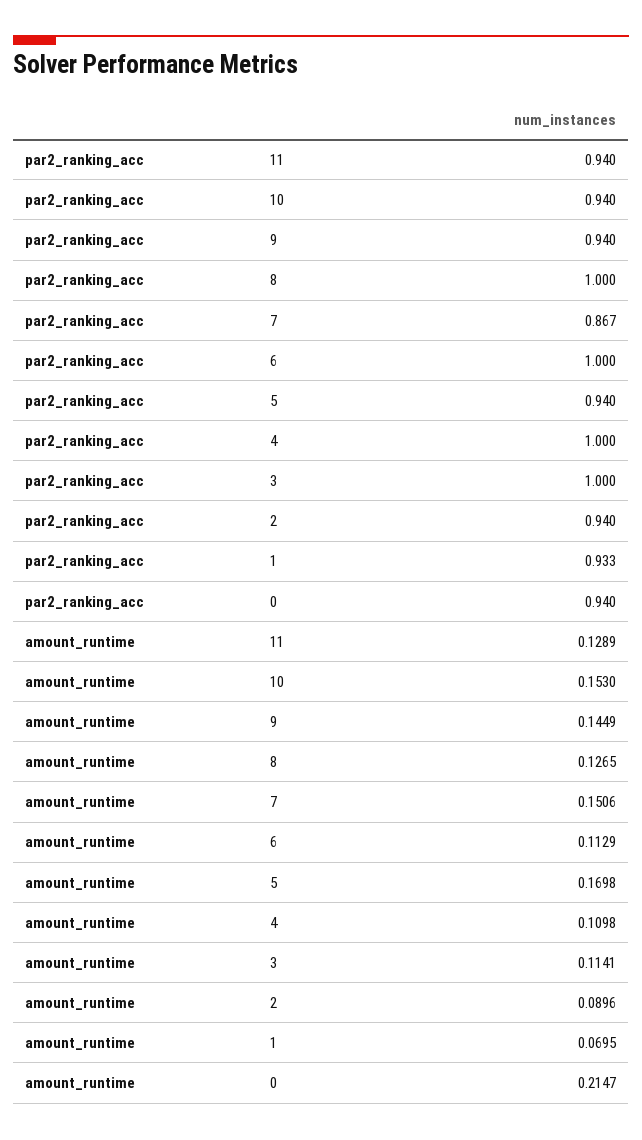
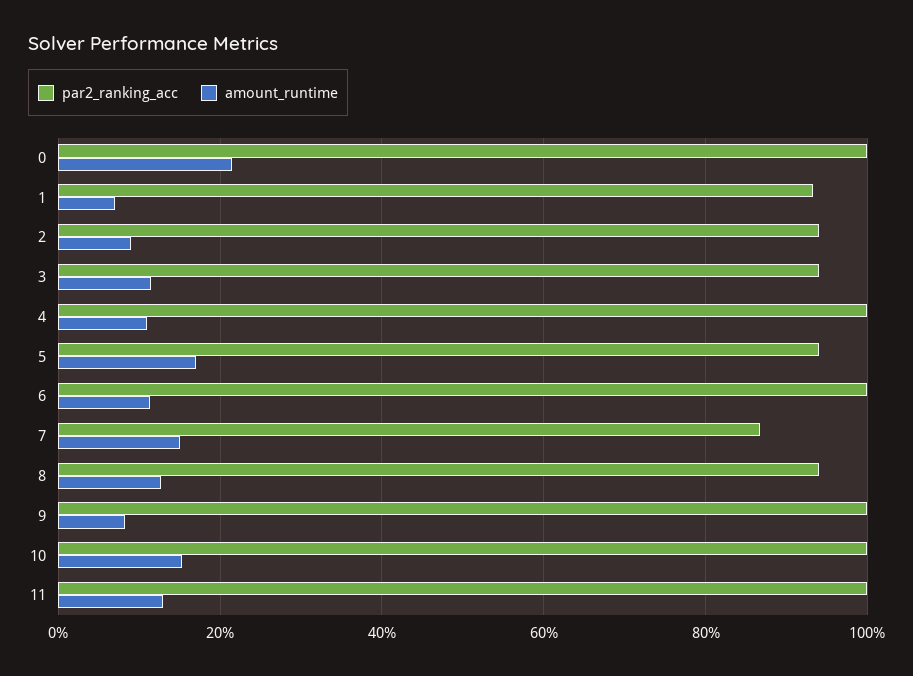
par2_ranking_acc, 11: 0.94 -> 1
par2_ranking_acc, 10: 0.94 -> 1
par2_ranking_acc, 9: 0.94 -> 1
par2_ranking_acc, 8: 1 -> 0.94
par2_ranking_acc, 3: 1 -> 0.94
par2_ranking_acc, 0: 0.94 -> 1
amount_runtime, 9: 0.1449 -> 0.08

